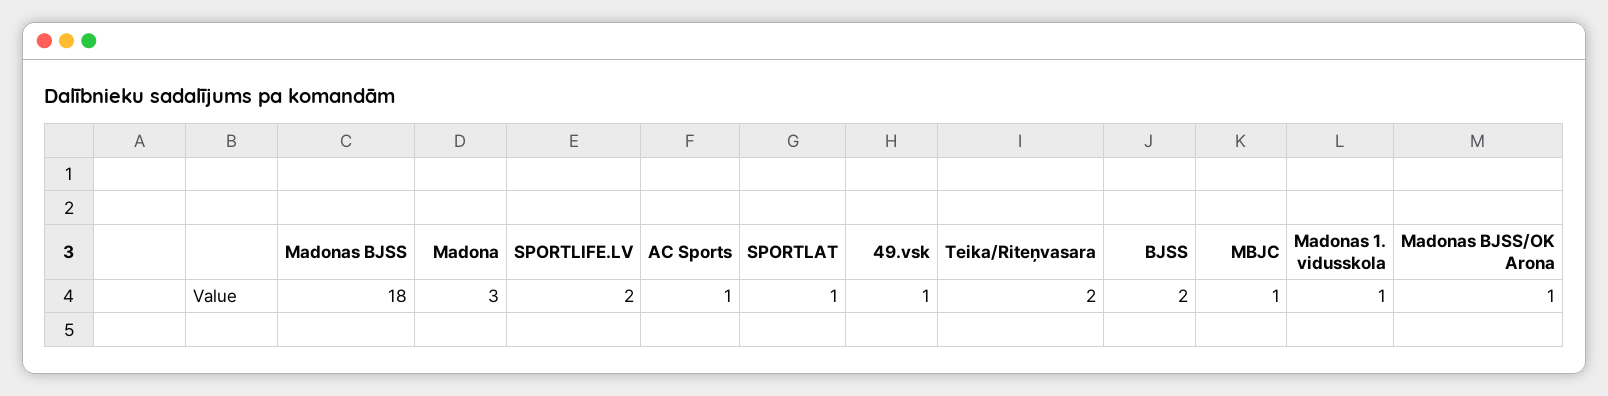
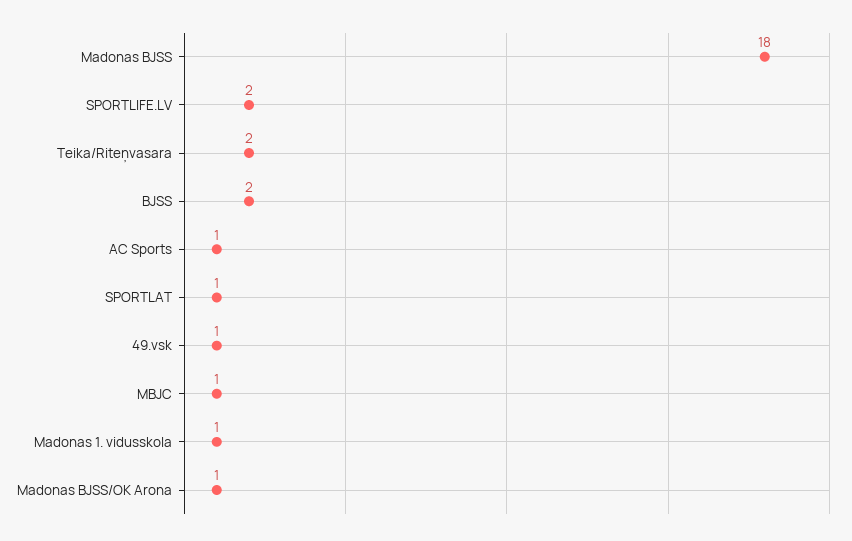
Madona: 3 -> none

